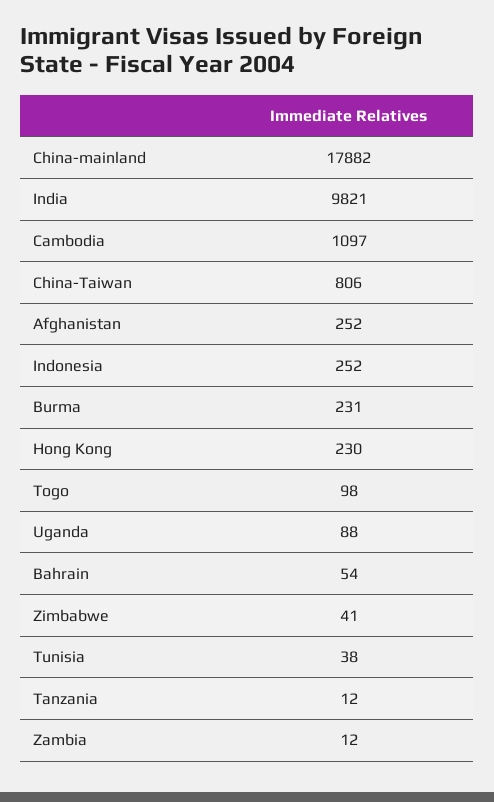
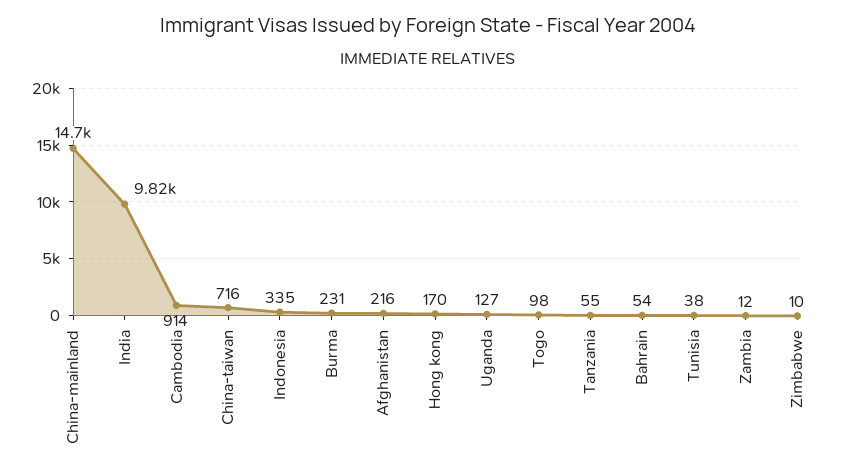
China-mainland: 17882 -> 14700
Cambodia: 1097 -> 914
China-Taiwan: 806 -> 716
Afghanistan: 252 -> 216
Indonesia: 252 -> 335
Hong Kong: 230 -> 170
Uganda: 88 -> 127
Zimbabwe: 41 -> 10
Tanzania: 12 -> 55

